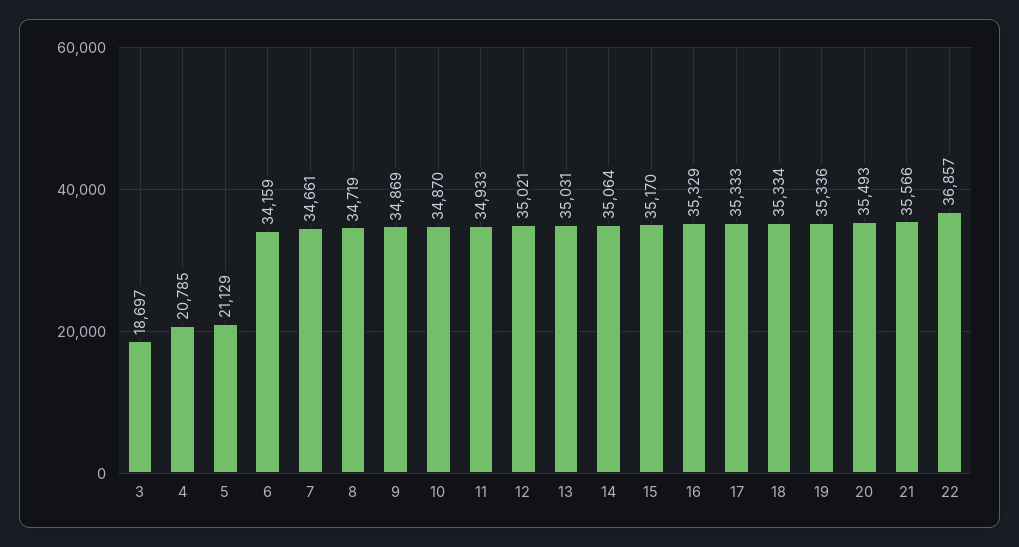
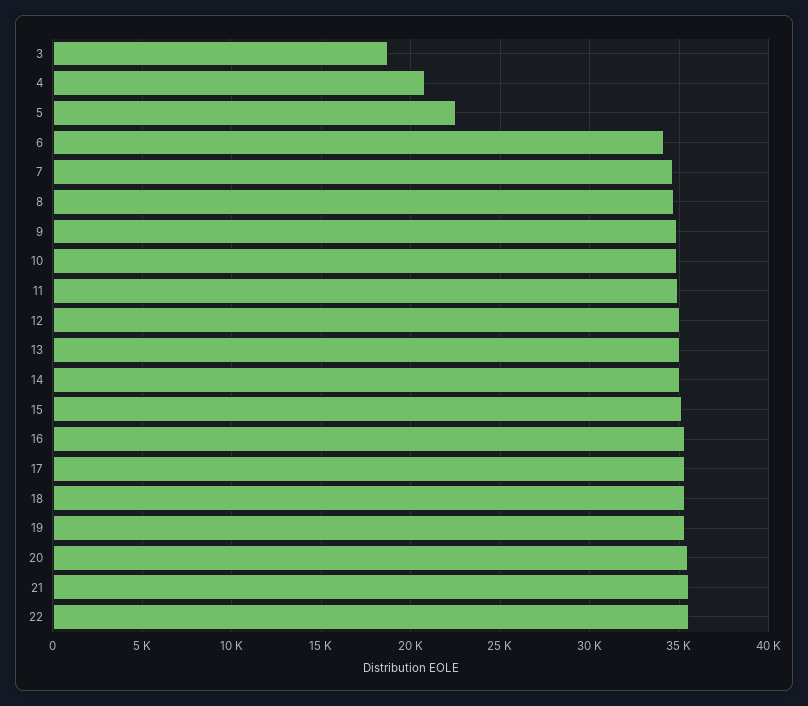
5: 21129 -> 22500
22: 36857 -> 35500

